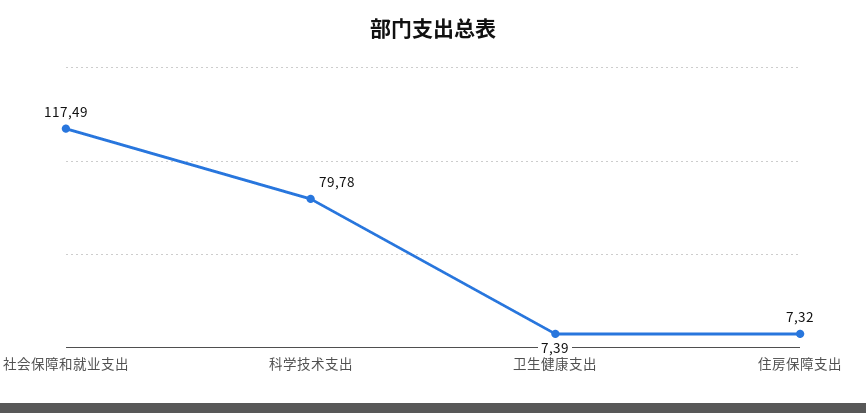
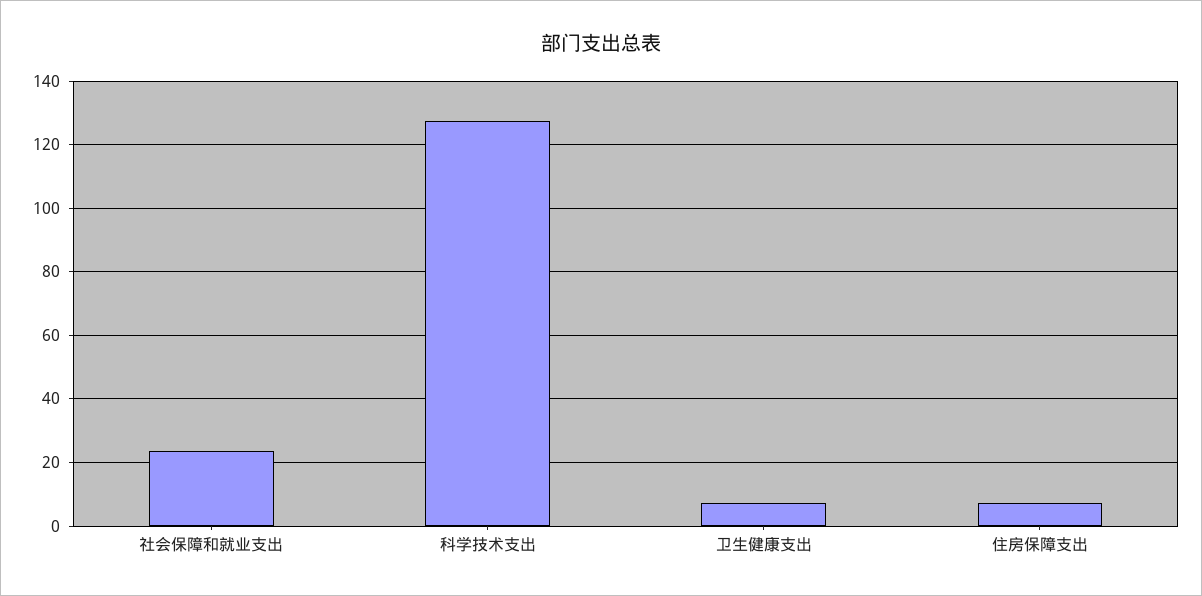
社会保障和就业支出: 117.49 -> 24
科学技术支出: 79.78 -> 128

